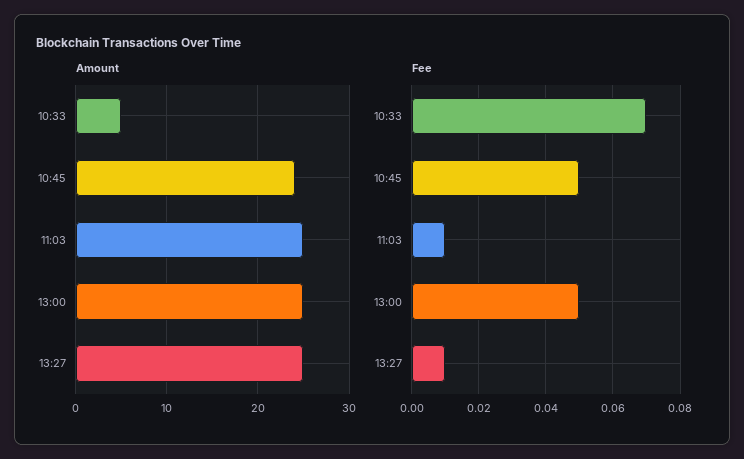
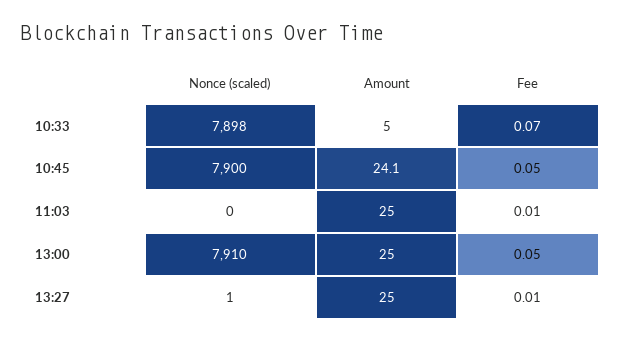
Nonce (scaled), 10:33: none -> 7898
Nonce (scaled), 10:45: none -> 7900
Nonce (scaled), 11:03: none -> 0
Nonce (scaled), 13:00: none -> 7910
Nonce (scaled), 13:27: none -> 1

